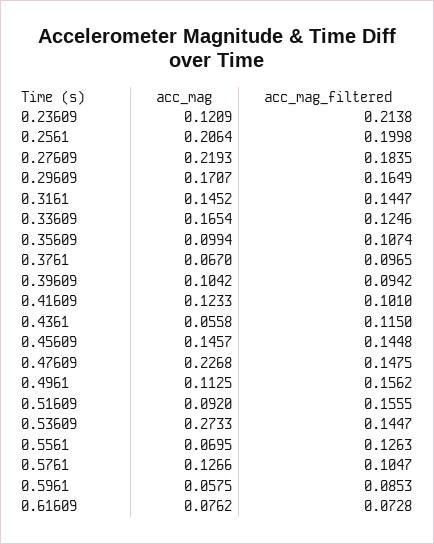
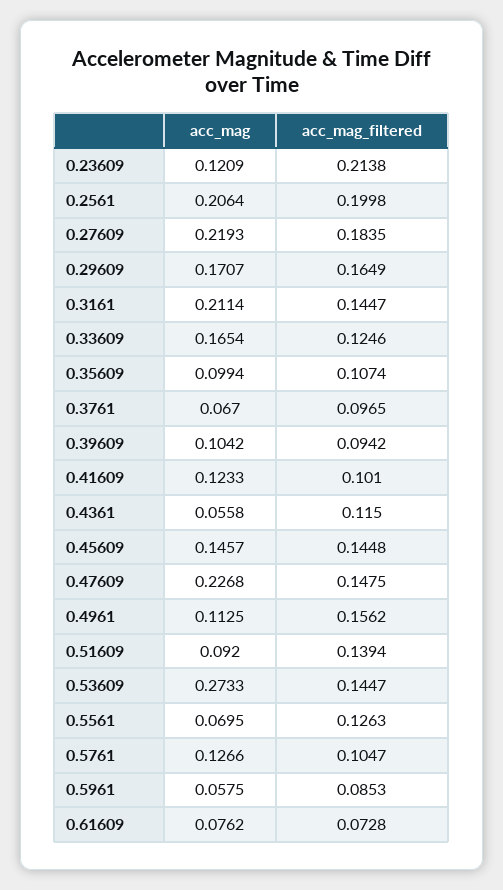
acc_mag, 0.3161: 0.1452 -> 0.2114
acc_mag_filtered, 0.51609: 0.1555 -> 0.1394

